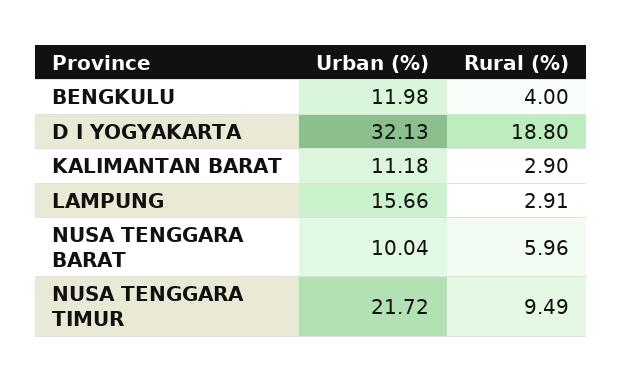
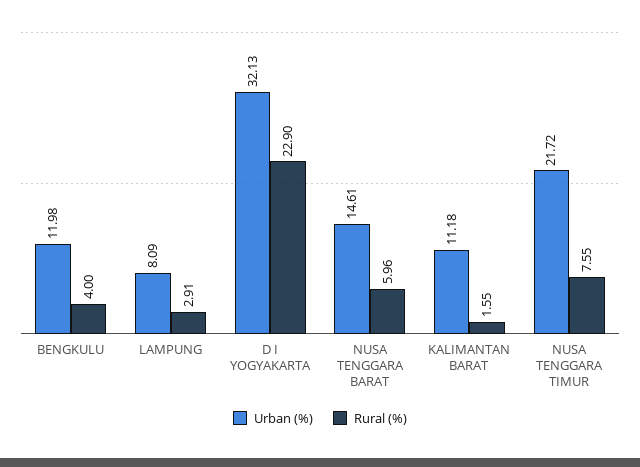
Rural (%), D I YOGYAKARTA: 18.8 -> 22.9
Rural (%), KALIMANTAN BARAT: 2.9 -> 1.55
Urban (%), LAMPUNG: 15.66 -> 8.09
Urban (%), NUSA TENGGARA BARAT: 10.04 -> 14.61
Rural (%), NUSA TENGGARA TIMUR: 9.49 -> 7.55

